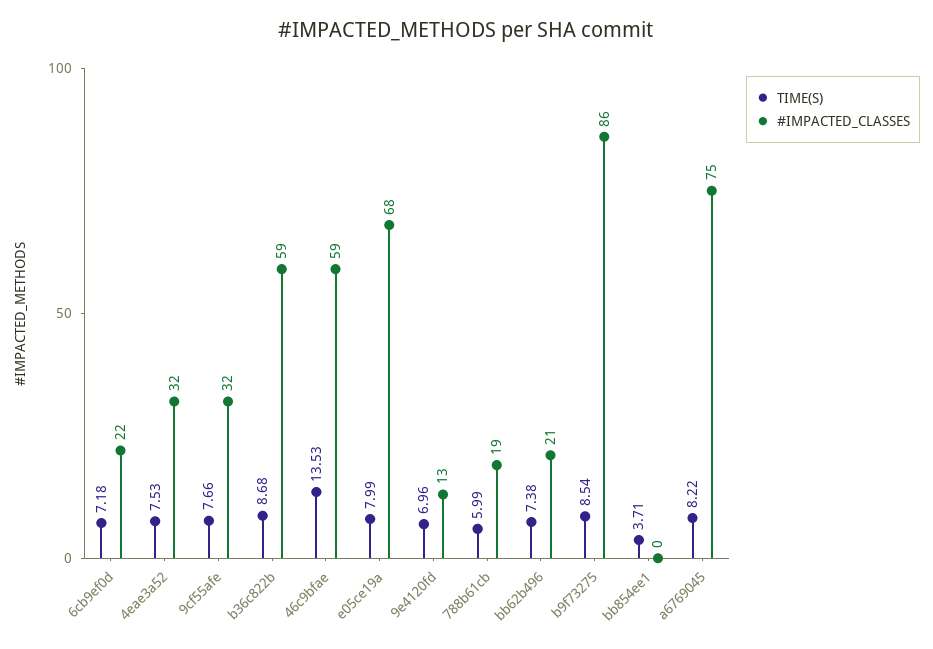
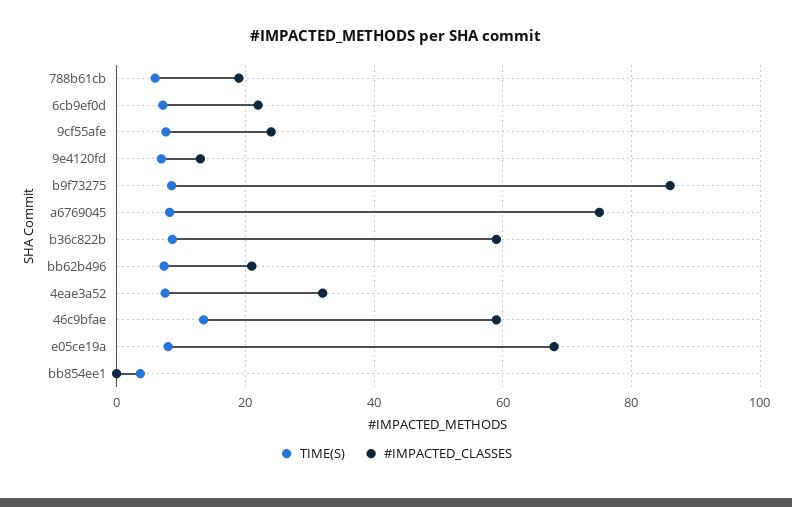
#IMPACTED_CLASSES, 9cf55afe: 32 -> 24

